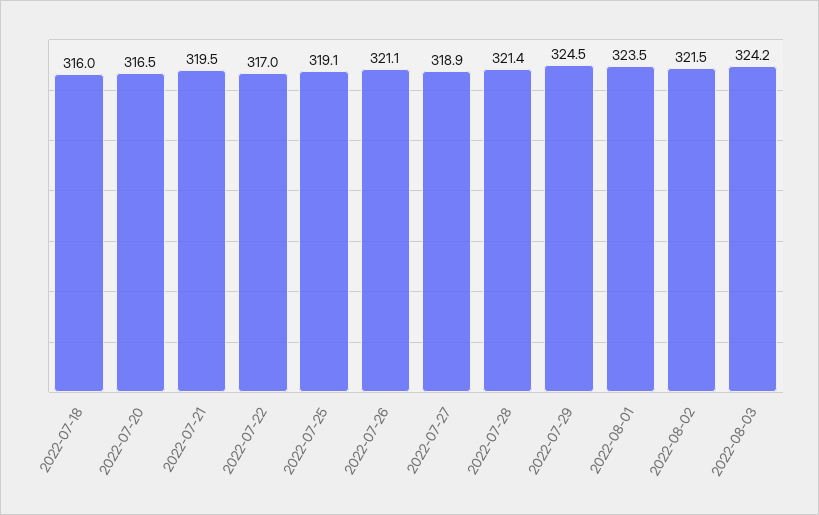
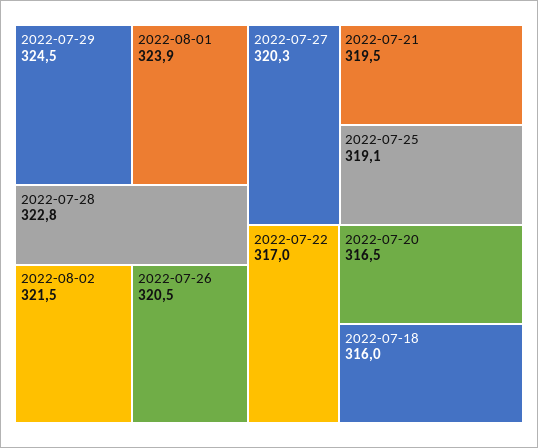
2022-07-26: 321.1 -> 320.5
2022-07-27: 318.9 -> 320.3
2022-07-28: 321.4 -> 322.8
2022-08-01: 323.5 -> 323.9
2022-08-03: 324.2 -> none

